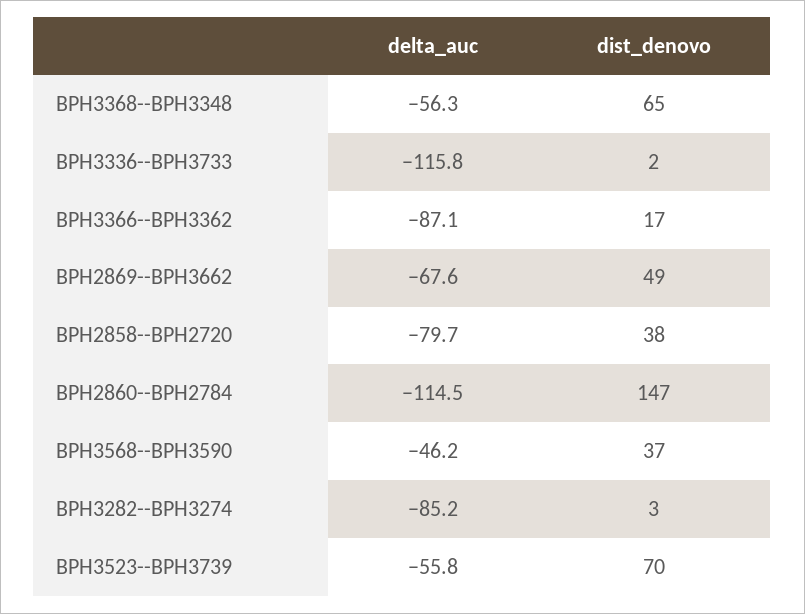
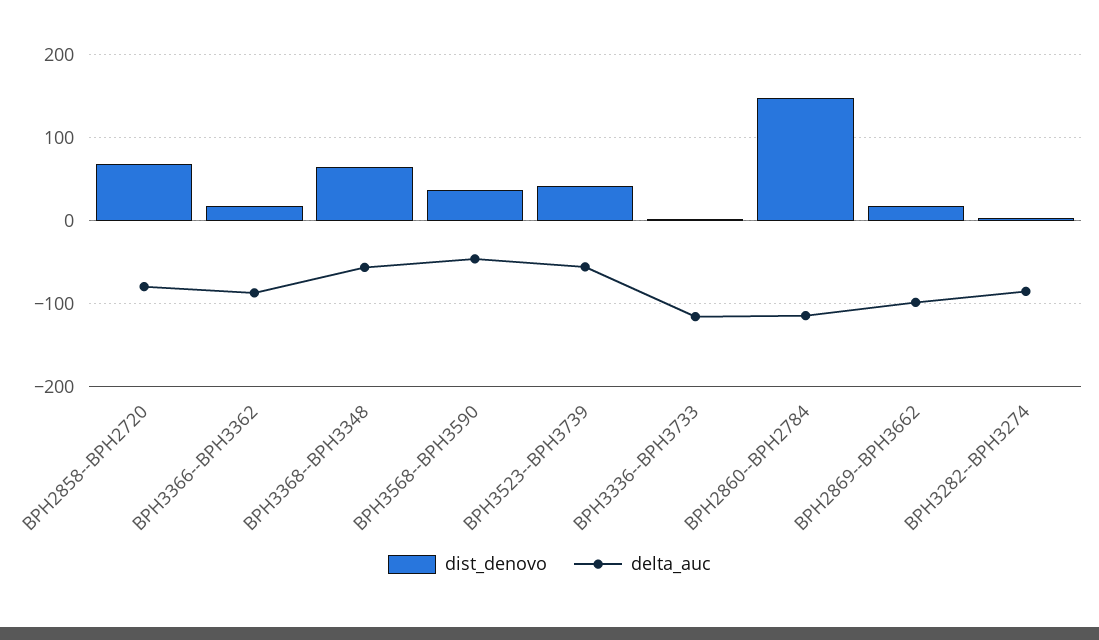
delta_auc, BPH2869--BPH3662: -67.6 -> -100
dist_denovo, BPH2869--BPH3662: 49 -> 20
dist_denovo, BPH2858--BPH2720: 38 -> 70
dist_denovo, BPH3523--BPH3739: 70 -> 40

